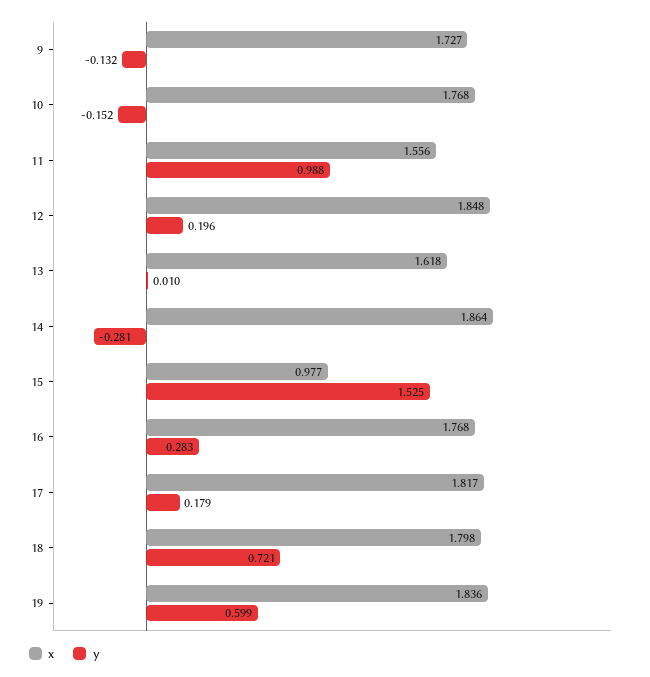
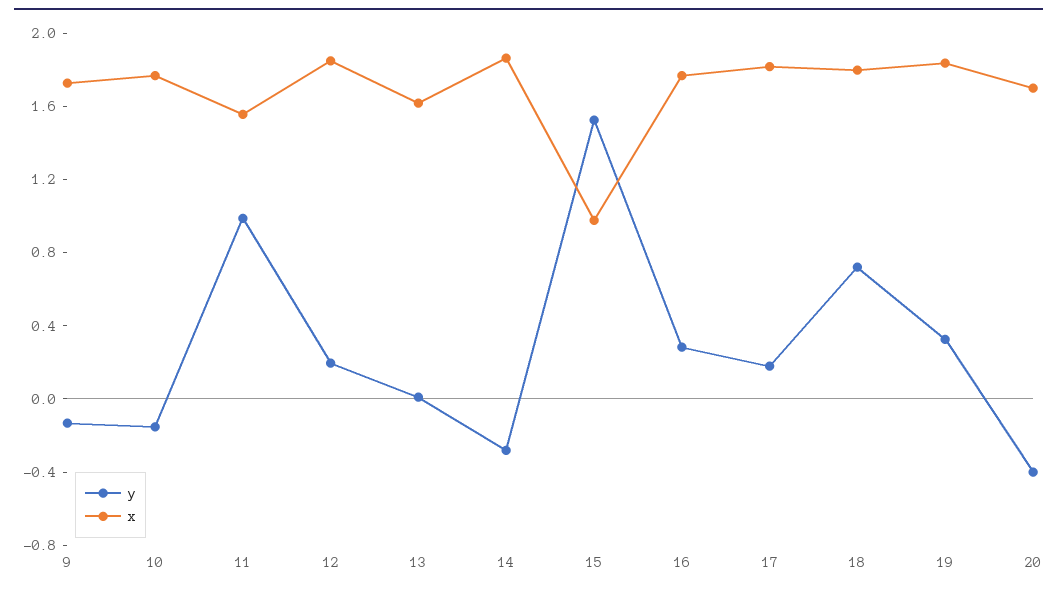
y, 19: 0.599 -> 0.3
y, 20: none -> -0.4
x, 20: none -> 1.7

